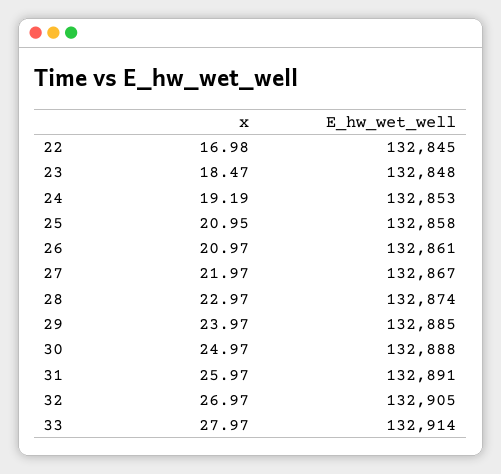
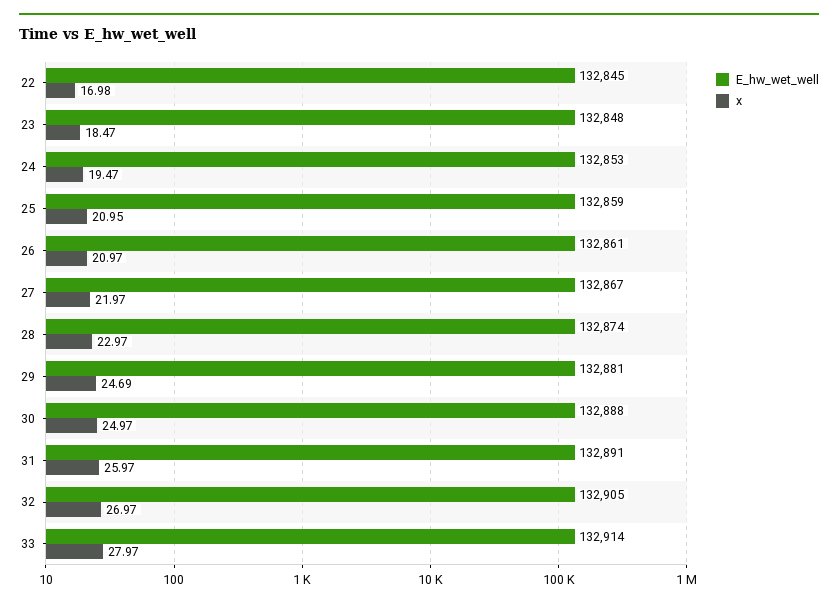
x, 24: 19.19 -> 19.47
E_hw_wet_well, 25: 132858 -> 132859
x, 29: 23.97 -> 24.69
E_hw_wet_well, 29: 132885 -> 132881

